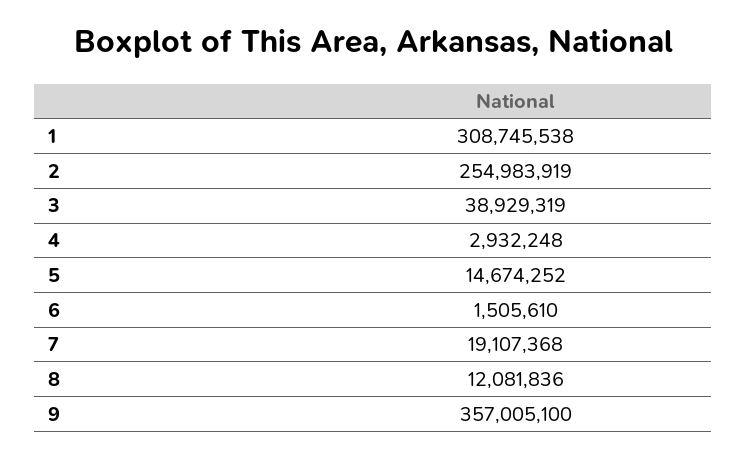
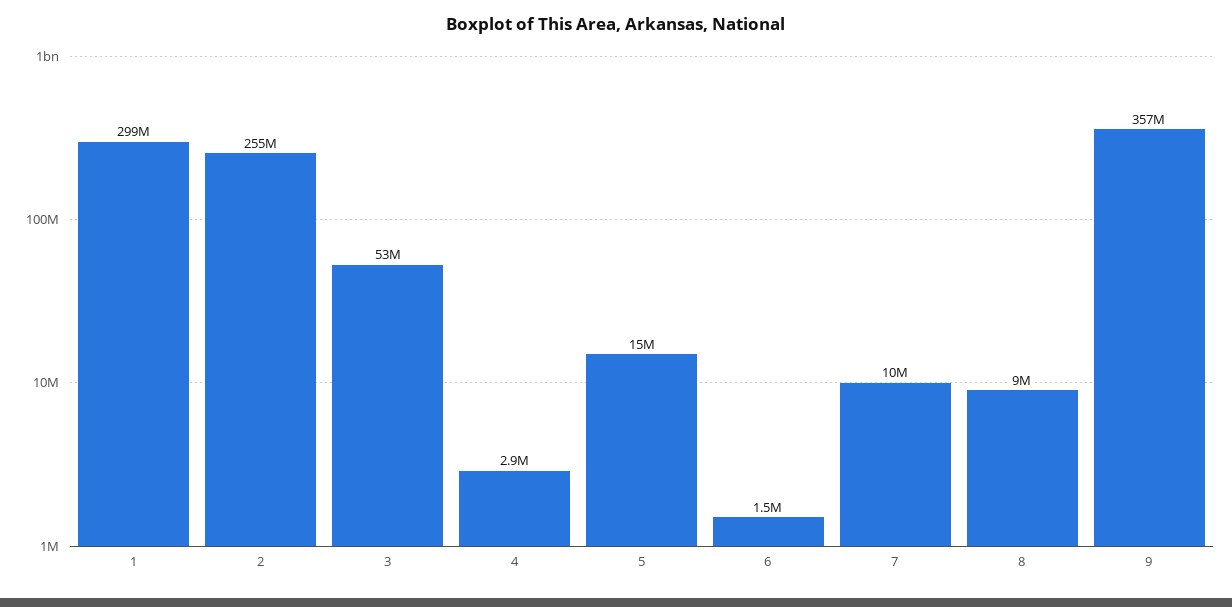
1: 308745538 -> 299000000
3: 38929319 -> 53000000
7: 19107368 -> 10000000
8: 12081836 -> 9000000

